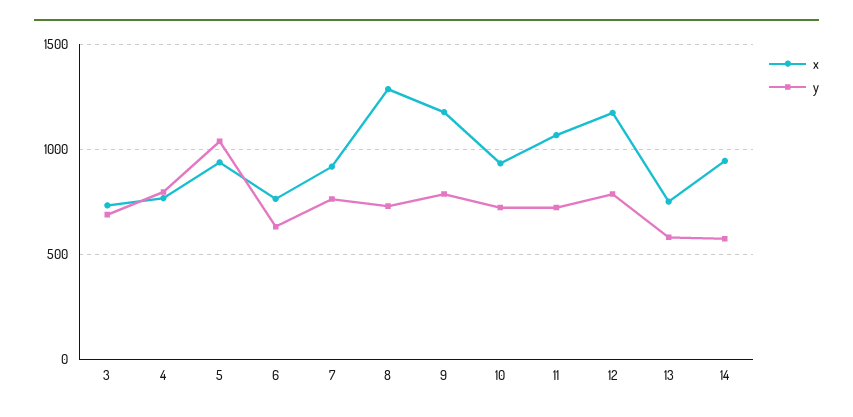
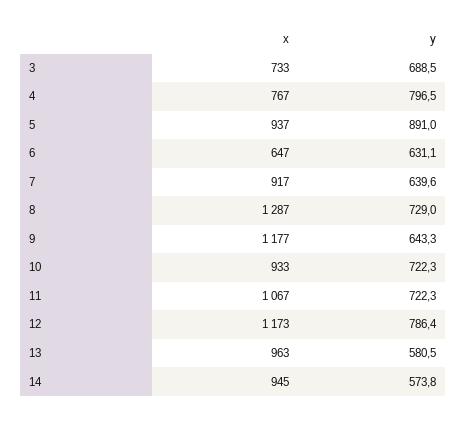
y, 5: 1050 -> 891
x, 6: 750 -> 647
y, 7: 750 -> 639.6
y, 9: 800 -> 643.3
x, 13: 750 -> 963

